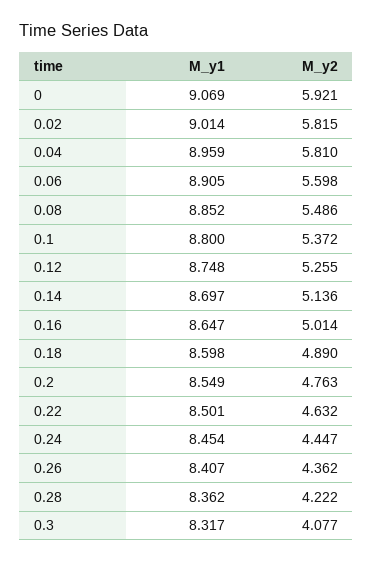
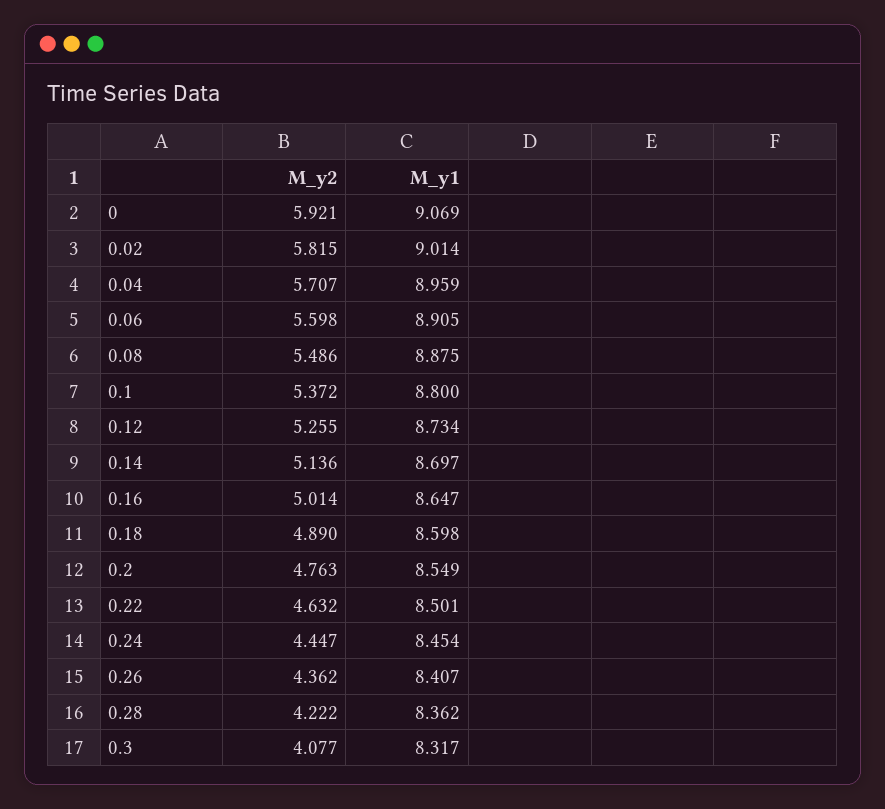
M_y2, 0.04: 5.81 -> 5.707
M_y1, 0.08: 8.852 -> 8.875
M_y1, 0.12: 8.748 -> 8.734

